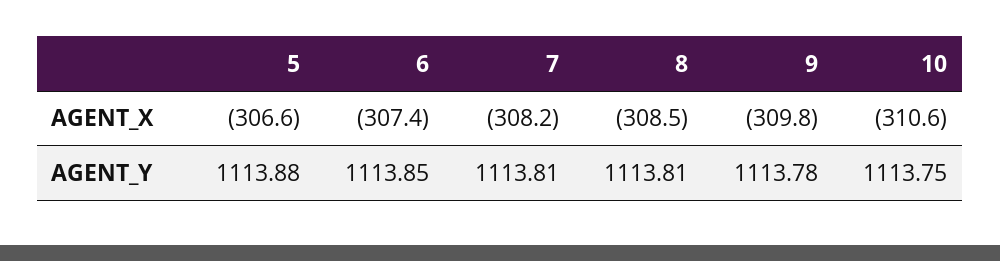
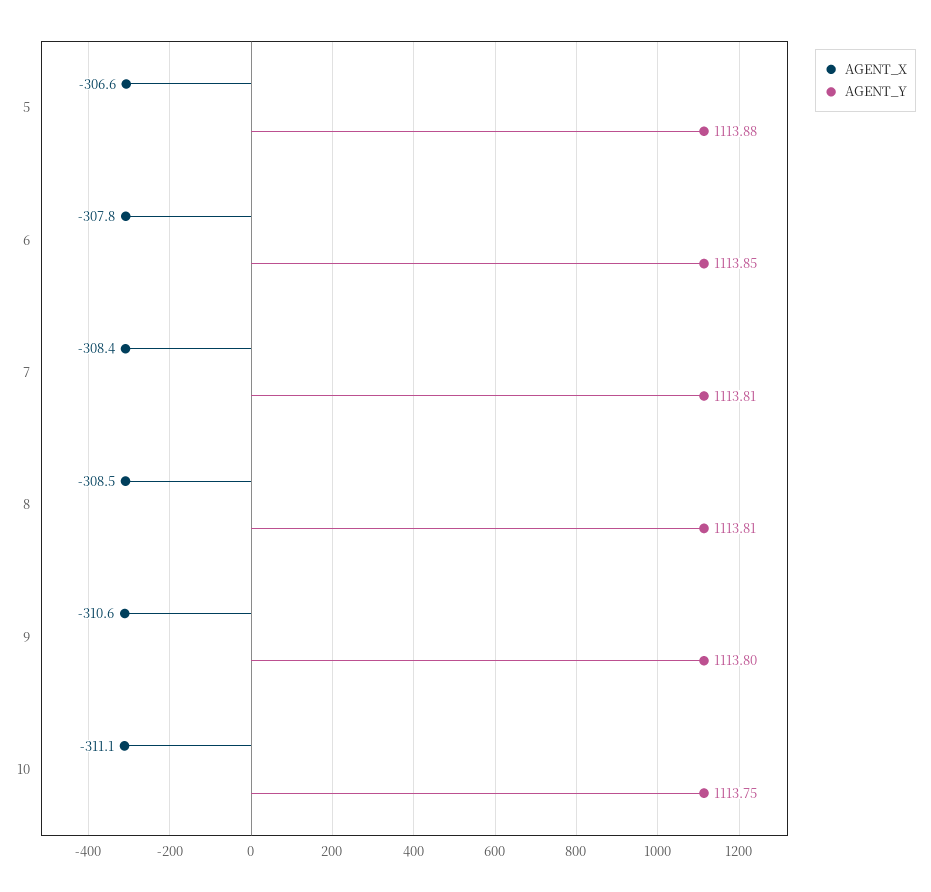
AGENT_X, 6: -307.4 -> -307.8
AGENT_X, 7: -308.2 -> -308.4
AGENT_X, 9: -309.8 -> -310.6
AGENT_X, 10: -310.6 -> -311.1
AGENT_Y, 9: 1113.78 -> 1113.8

